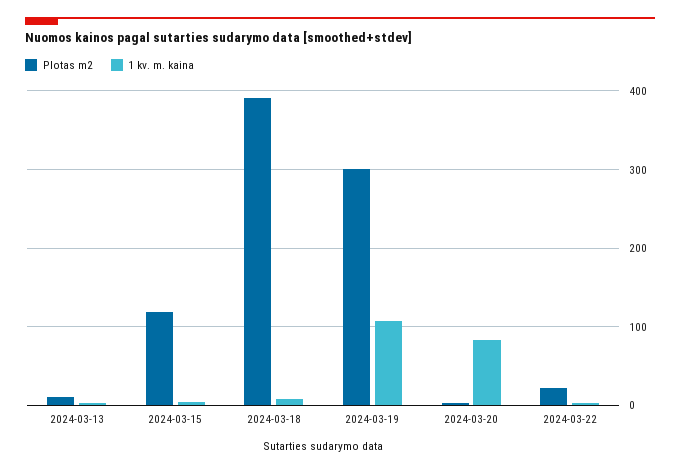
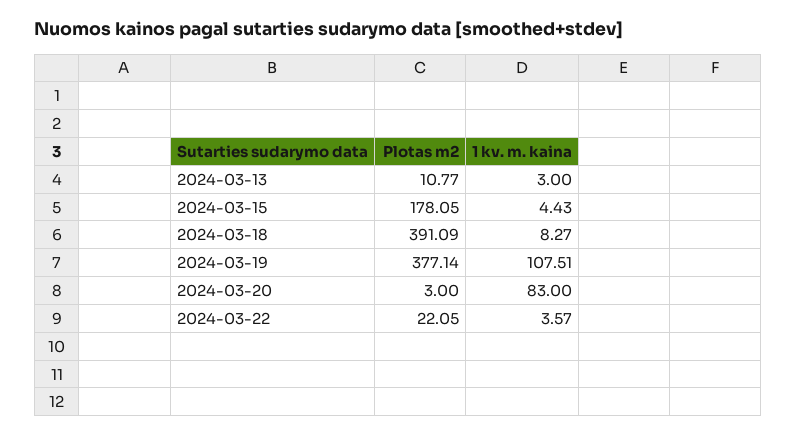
Plotas m2, 2024-03-15: 120 -> 178.05
Plotas m2, 2024-03-19: 300 -> 377.14

